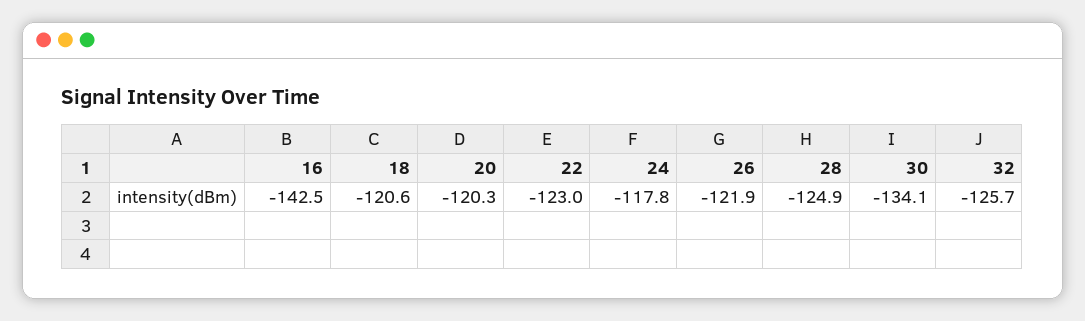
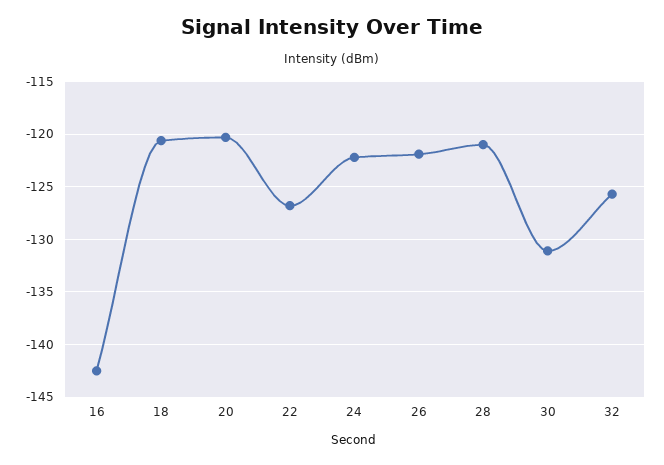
22: -123 -> -127
24: -117.8 -> -122
28: -124.9 -> -121
30: -134.1 -> -131

